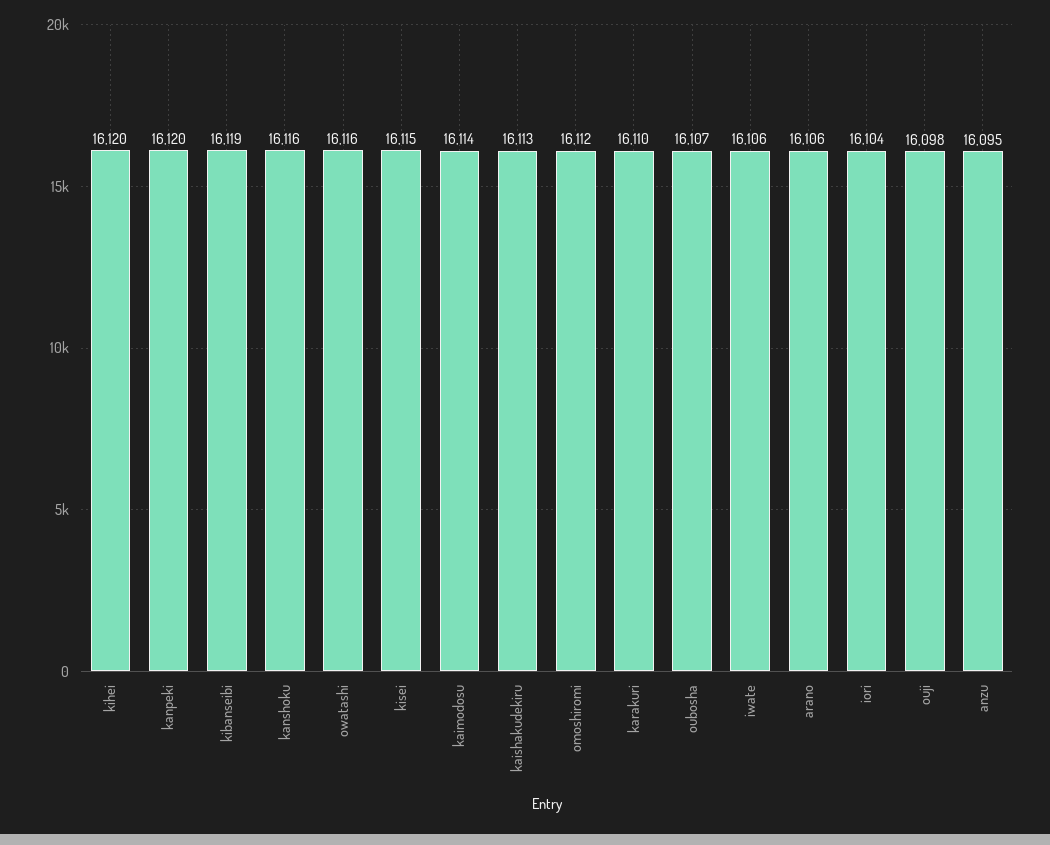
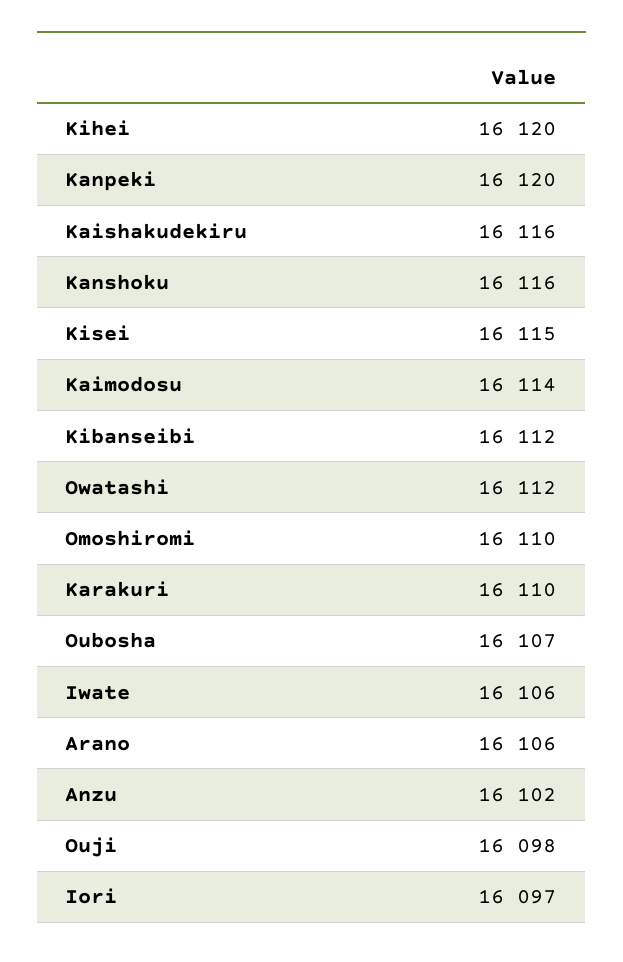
kibanseibi: 16119 -> 16112
owatashi: 16116 -> 16112
kaishakudekiru: 16113 -> 16116
omoshiromi: 16112 -> 16110
iori: 16104 -> 16097
anzu: 16095 -> 16102

